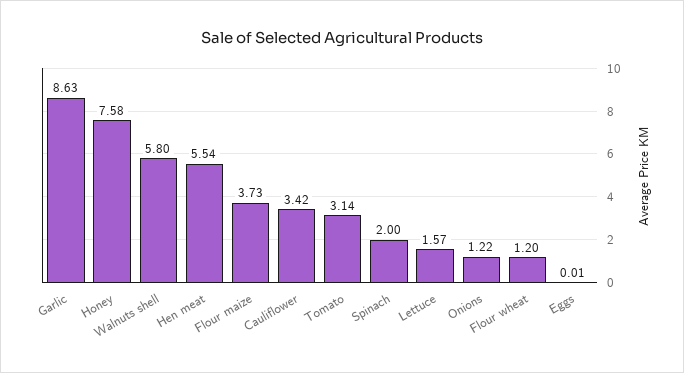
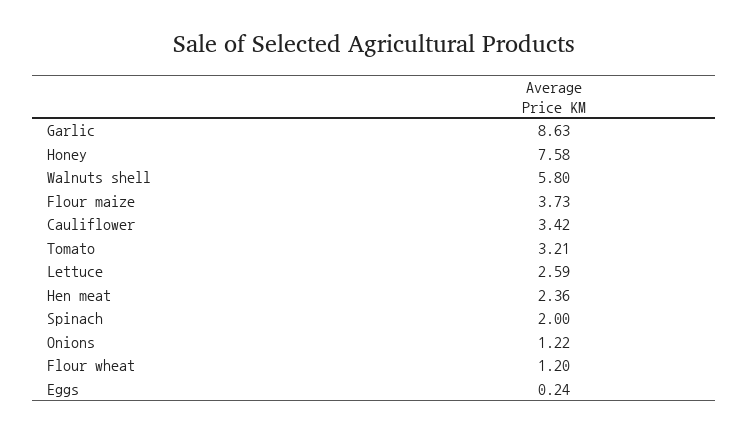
Hen meat: 5.54 -> 2.36
Tomato: 3.14 -> 3.21
Lettuce: 1.57 -> 2.59
Eggs: 0.01 -> 0.24

